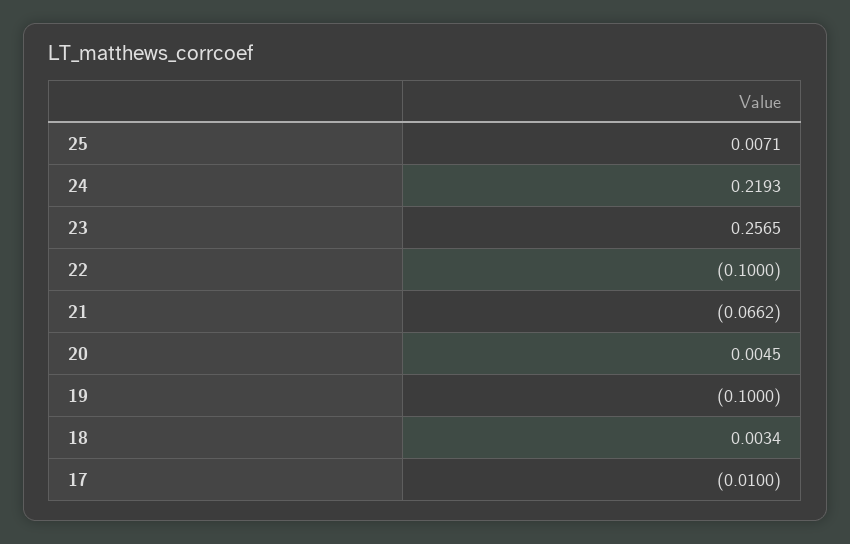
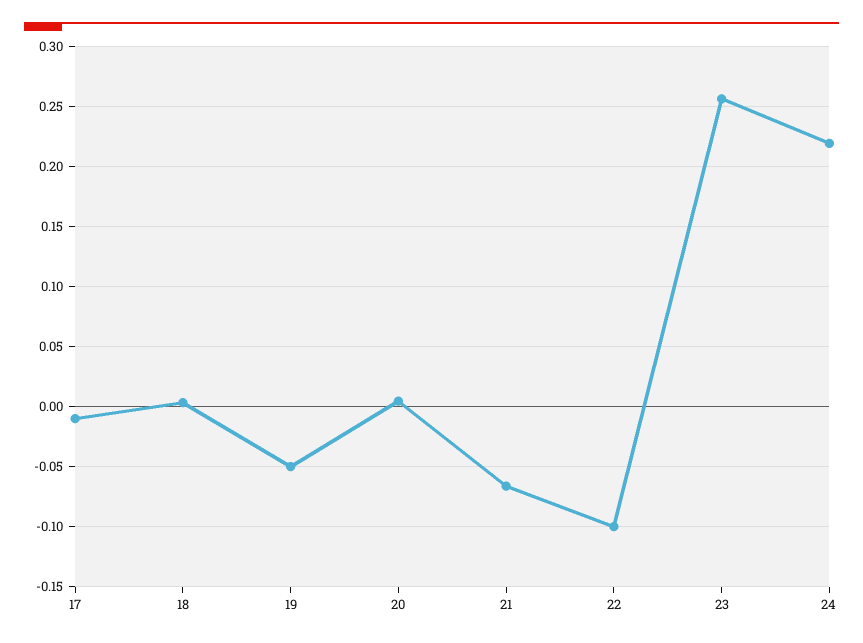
25: 0.0071 -> none
19: -0.1 -> -0.05

